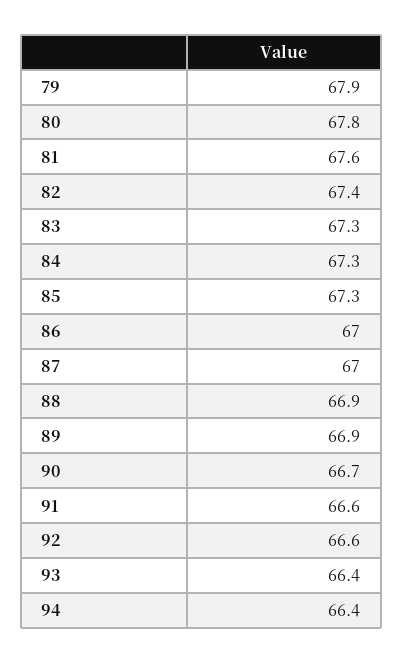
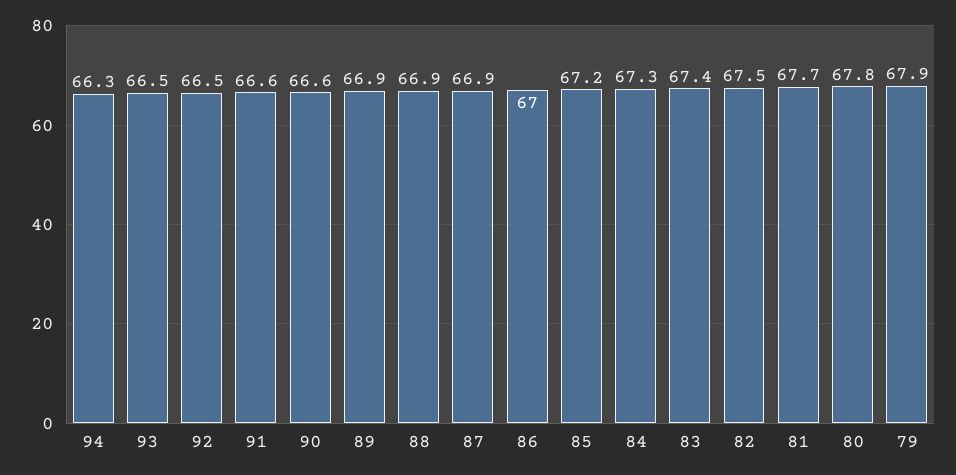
81: 67.6 -> 67.7
82: 67.4 -> 67.5
83: 67.3 -> 67.4
85: 67.3 -> 67.2
87: 67 -> 66.9
90: 66.7 -> 66.6
92: 66.6 -> 66.5
93: 66.4 -> 66.5
94: 66.4 -> 66.3

